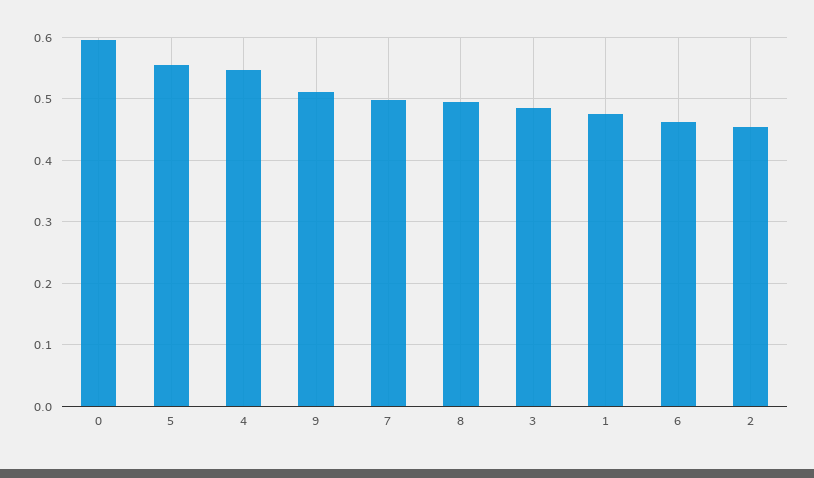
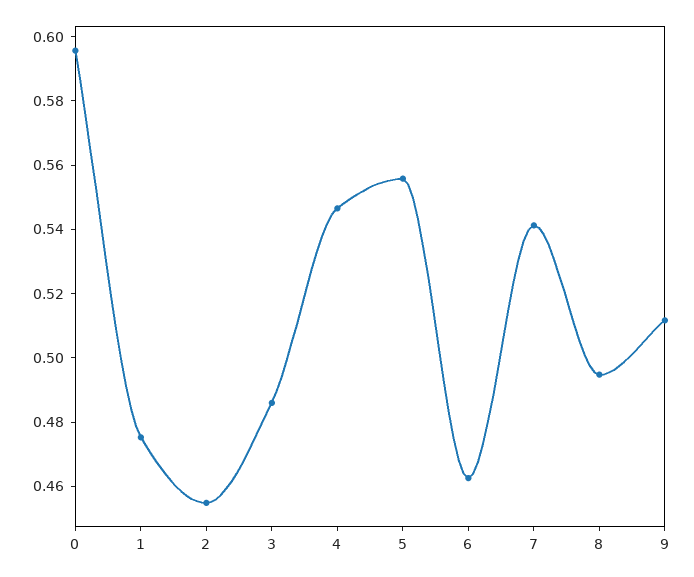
7: 0.5 -> 0.54

